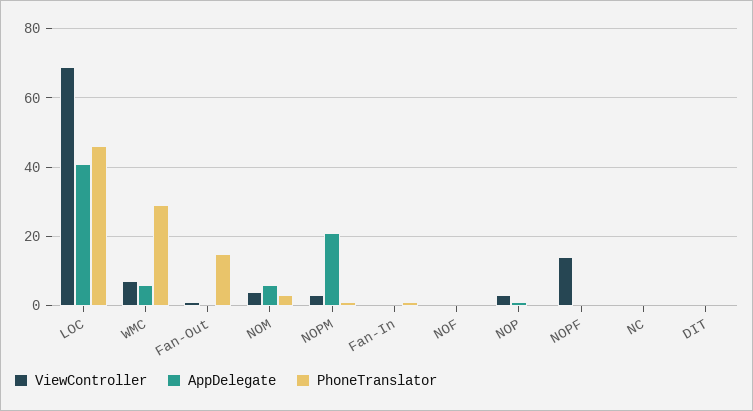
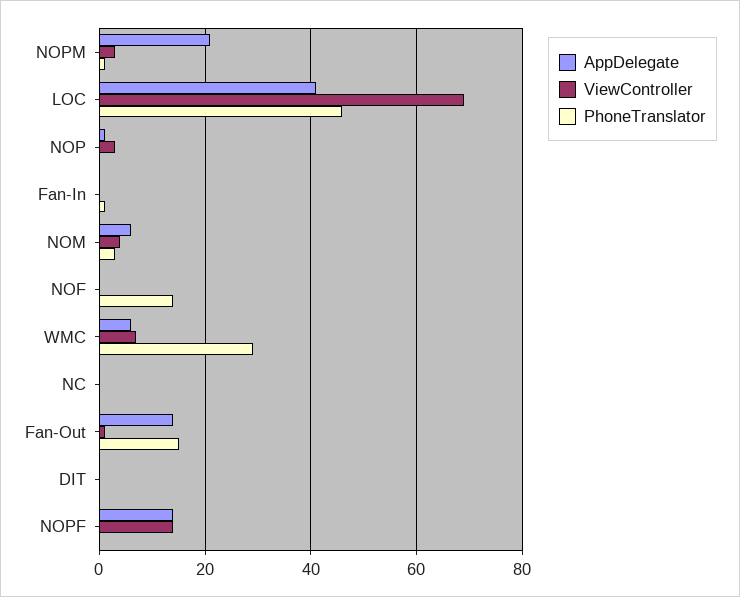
AppDelegate, Fan-Out: 0 -> 15
PhoneTranslator, NOF: 0 -> 15
AppDelegate, NOPF: 0 -> 15

